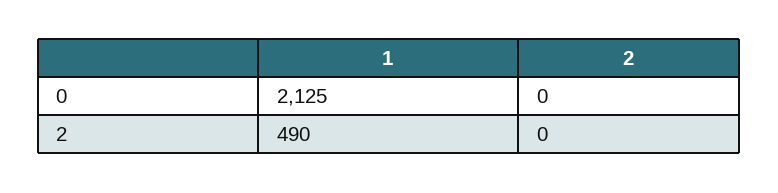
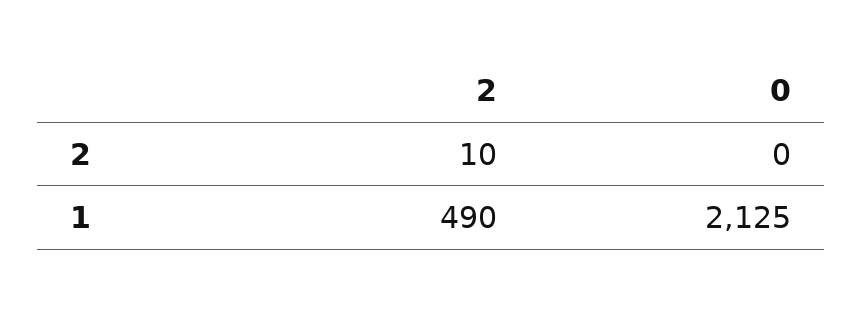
2, 2: 0 -> 10

